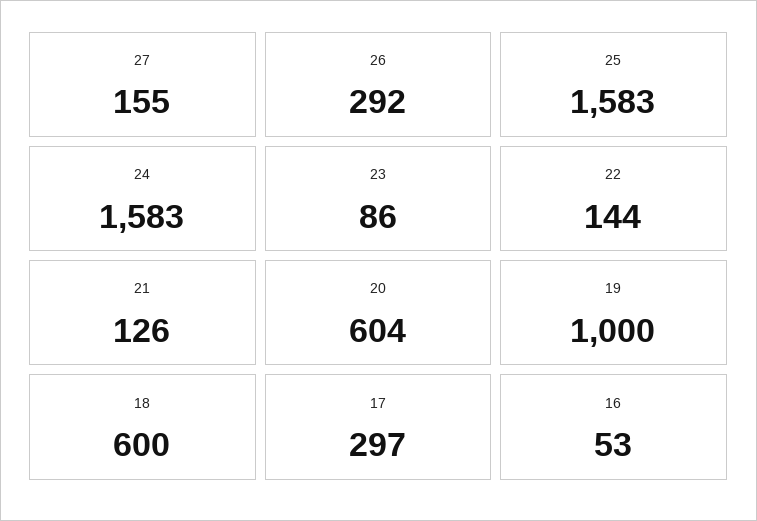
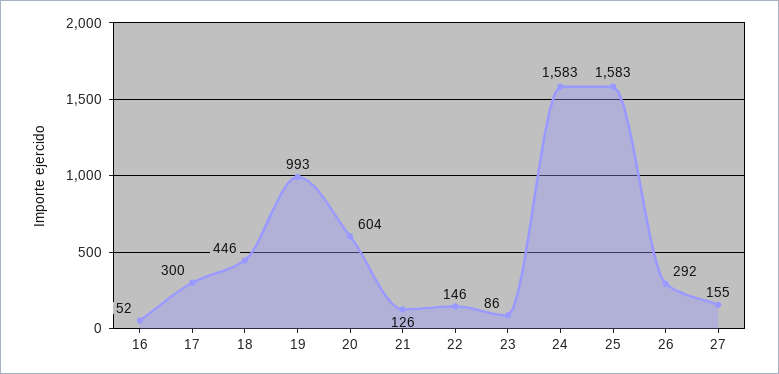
22: 144 -> 146
19: 1000 -> 993
18: 600 -> 446
17: 297 -> 300
16: 53 -> 52

